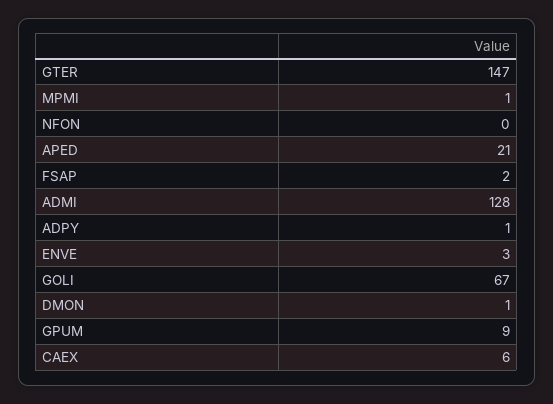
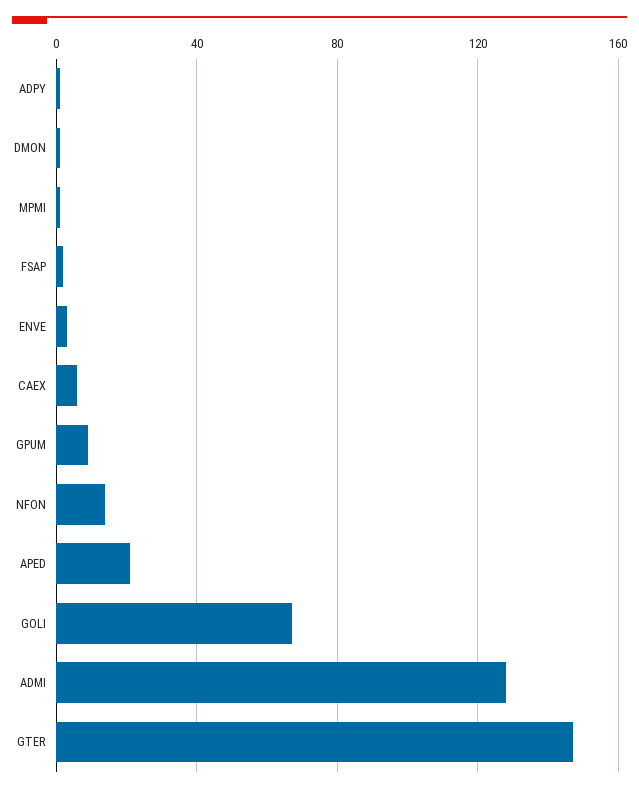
NFON: 0 -> 15

